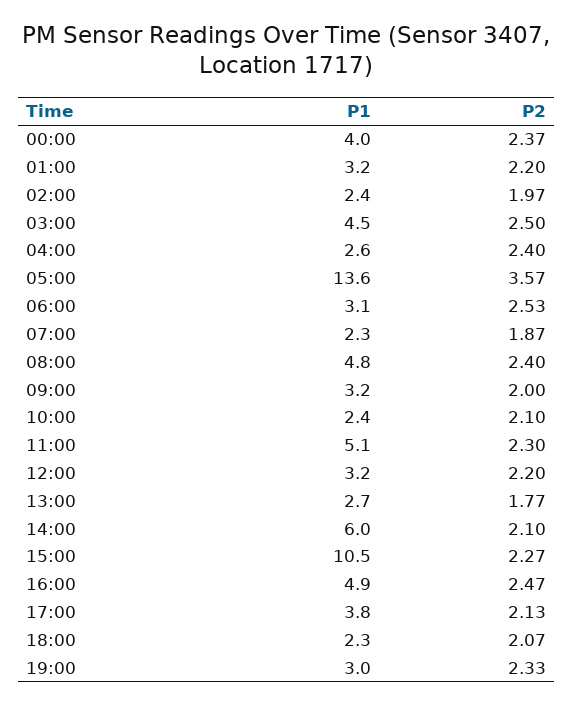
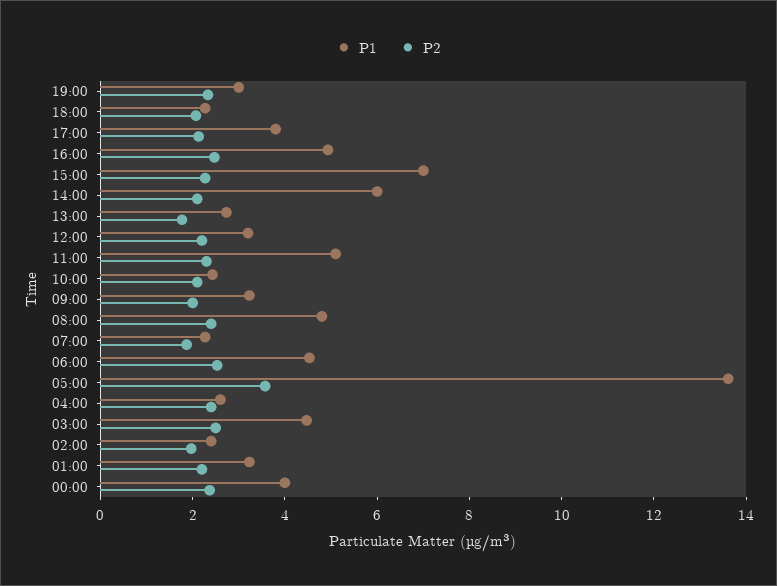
P1, 06:00: 3.1 -> 4.5
P1, 15:00: 10.5 -> 7

